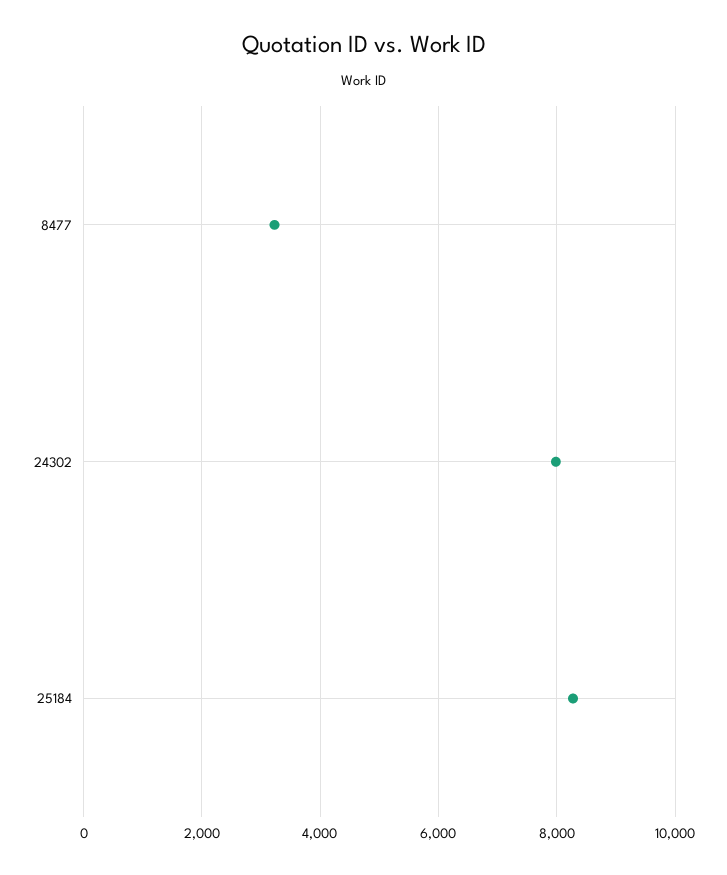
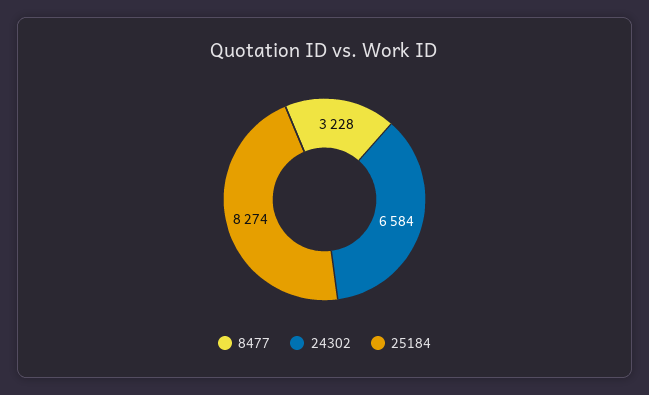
24302: 8000 -> 6584

